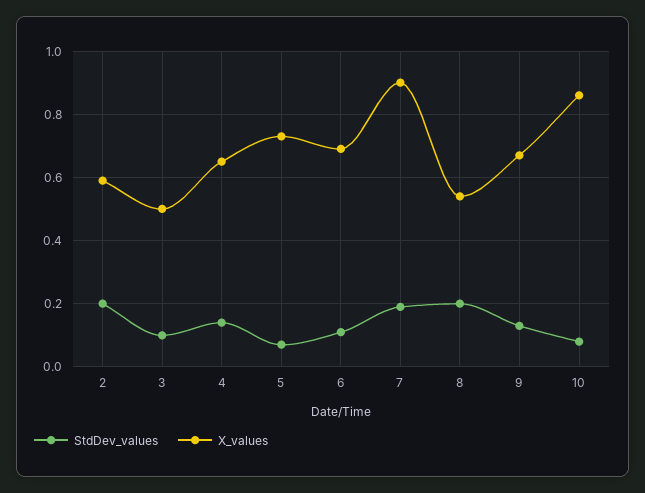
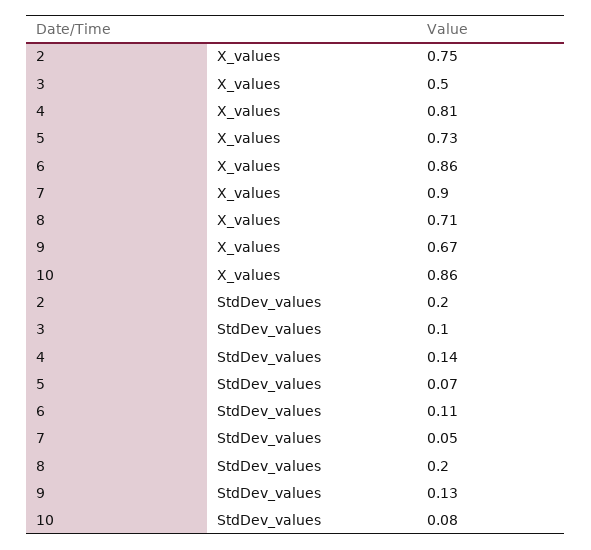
X_values, 2: 0.6 -> 0.75
X_values, 4: 0.65 -> 0.81
X_values, 6: 0.7 -> 0.86
StdDev_values, 7: 0.2 -> 0.05
X_values, 8: 0.55 -> 0.71

